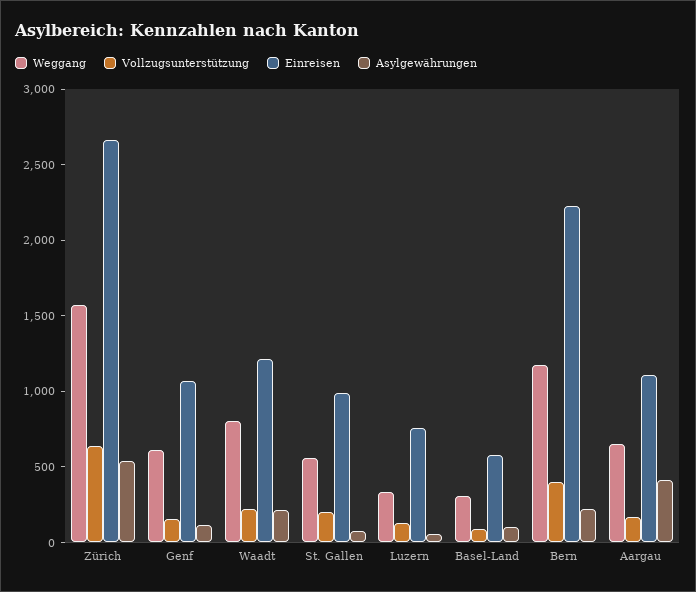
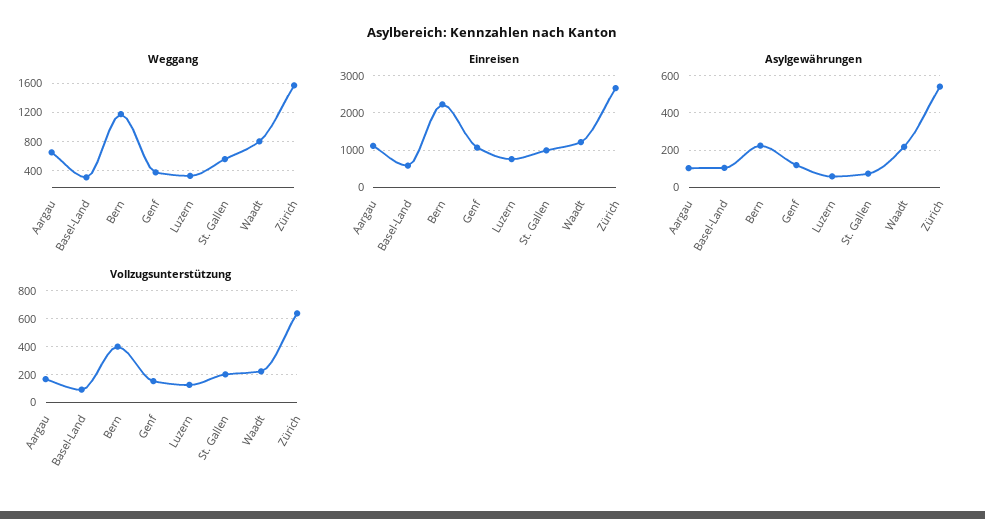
Weggang, Genf: 600 -> 400
Asylgewährungen, Aargau: 400 -> 100

